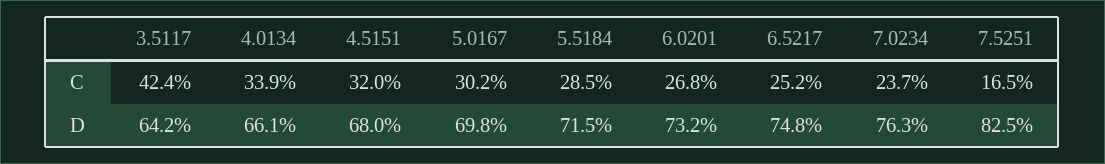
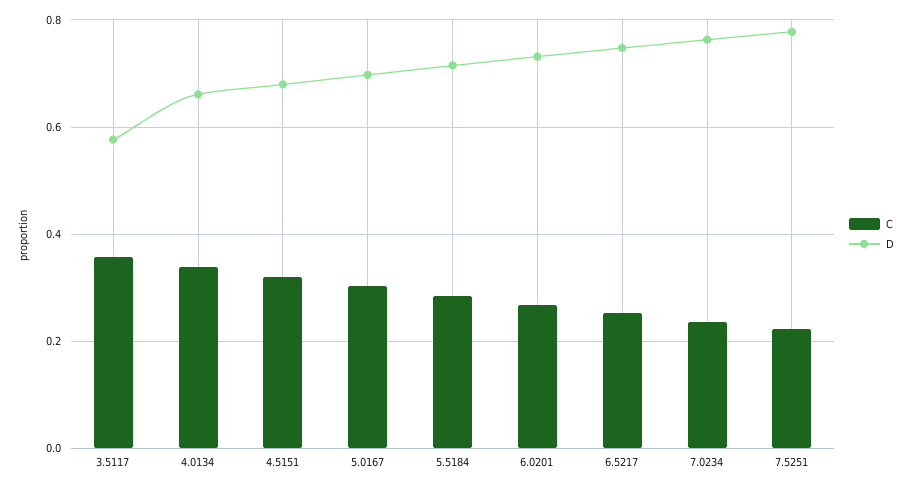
C, 3.5117: 0.424 -> 0.36
C, 7.5251: 0.165 -> 0.22
D, 3.5117: 0.642 -> 0.58
D, 7.5251: 0.825 -> 0.78

